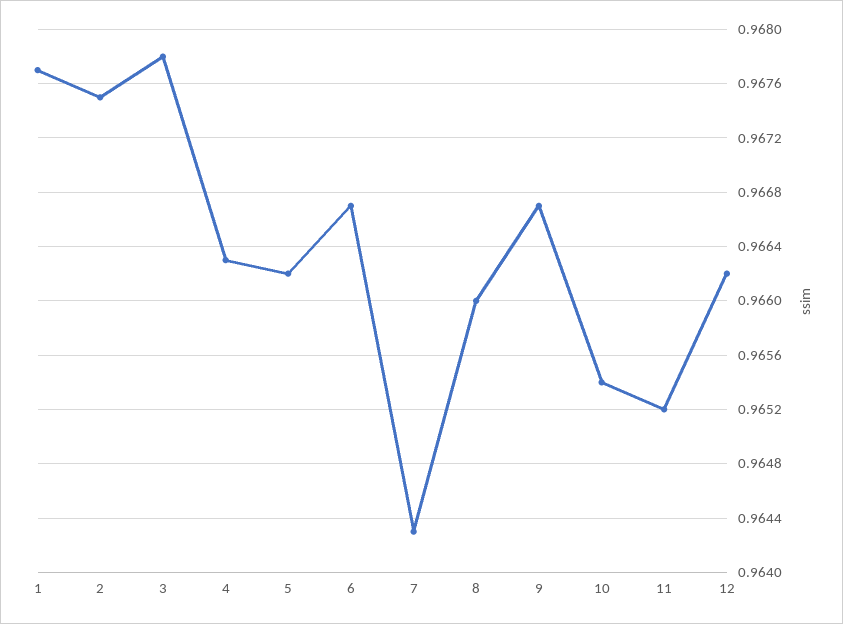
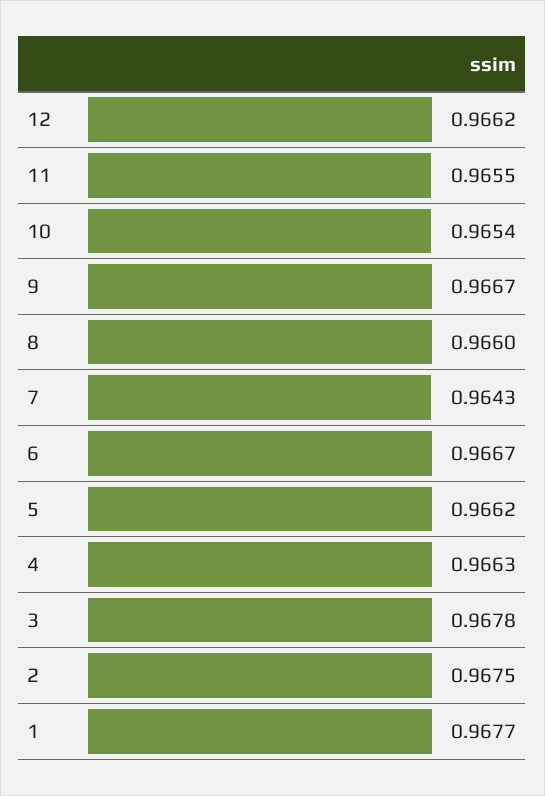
11: 0.9652 -> 0.9655

